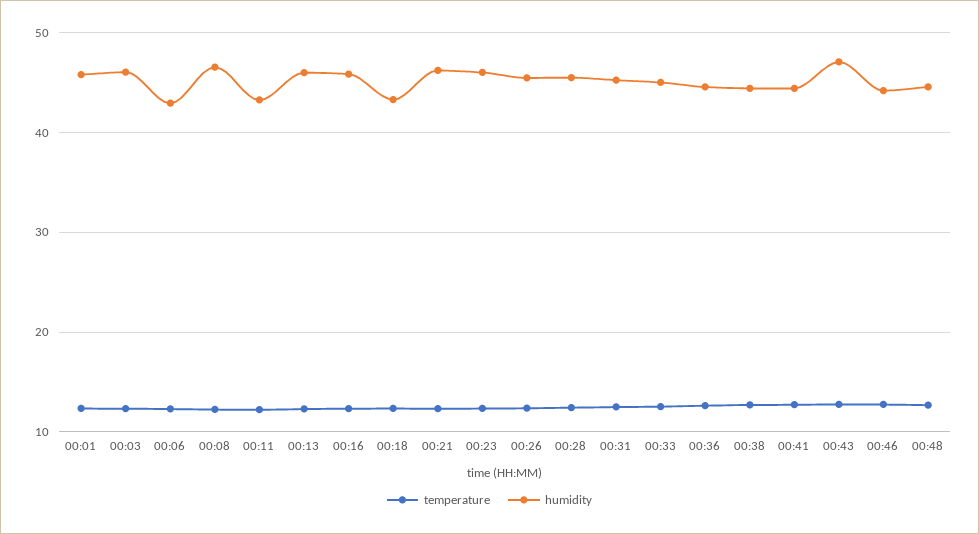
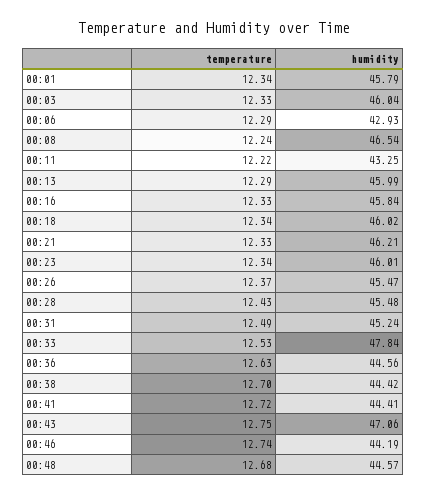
humidity, 00:18: 43 -> 46.02
humidity, 00:33: 45 -> 47.84

